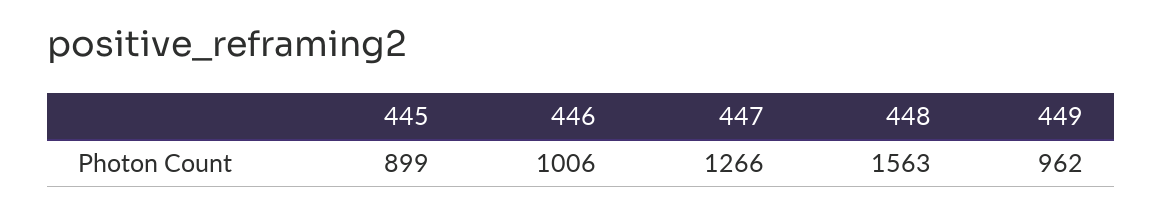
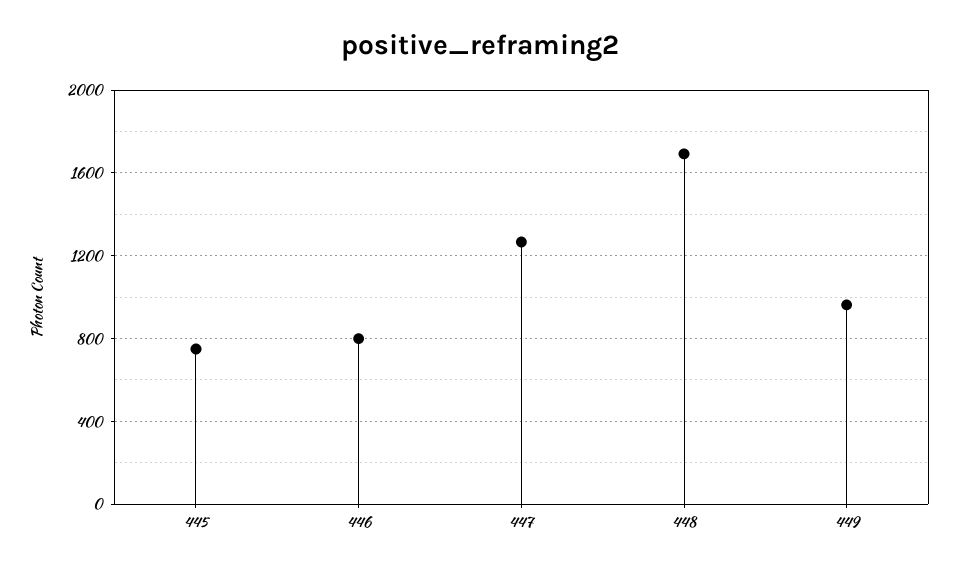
445: 899 -> 750
446: 1006 -> 800
448: 1563 -> 1700

